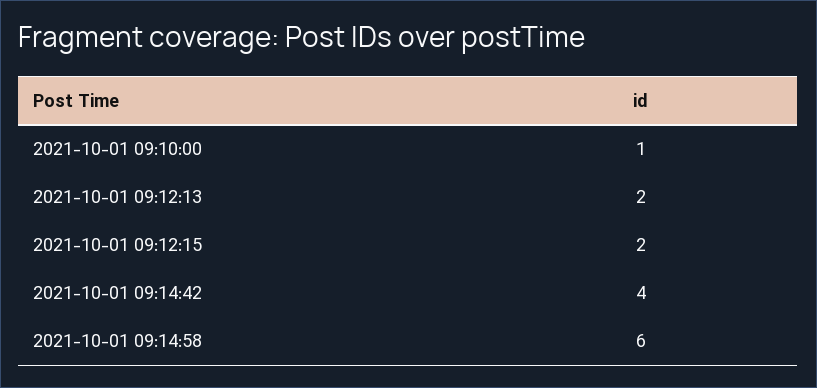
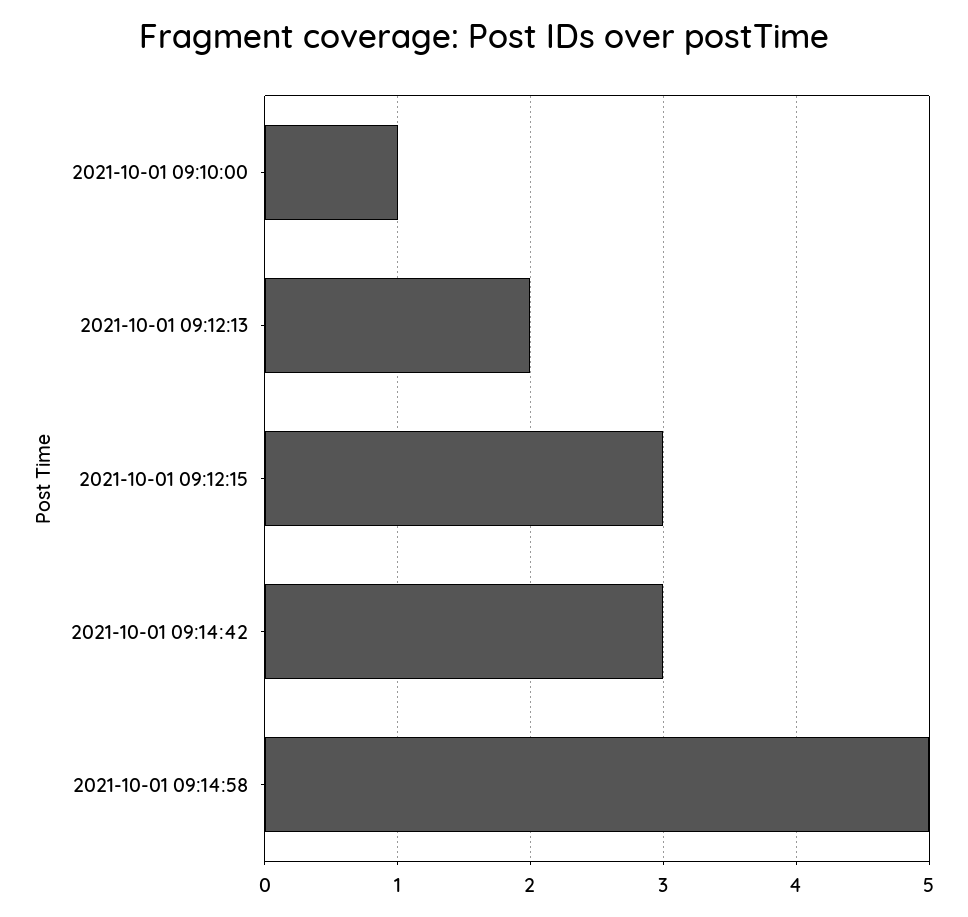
2021-10-01 09:12:15: 2 -> 3
2021-10-01 09:14:42: 4 -> 3
2021-10-01 09:14:58: 6 -> 5

